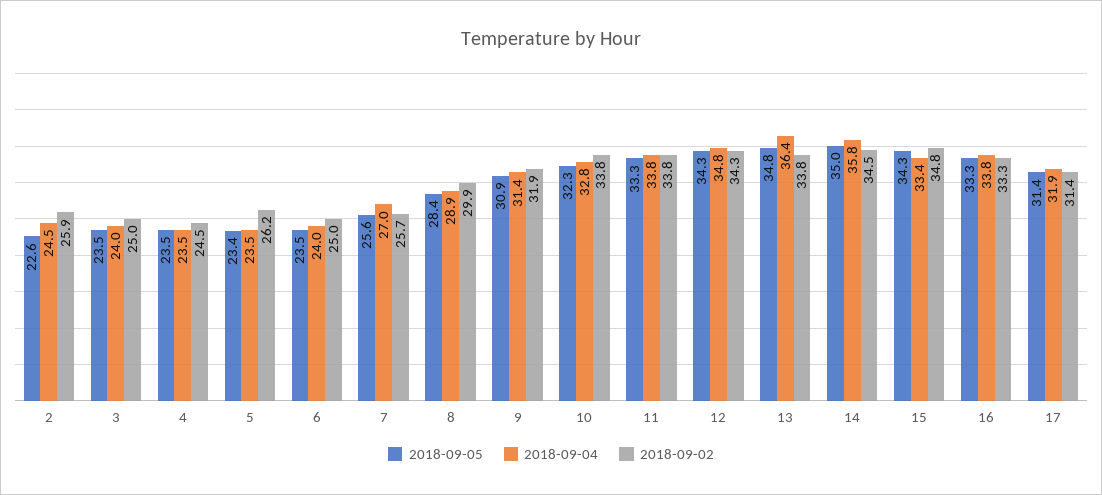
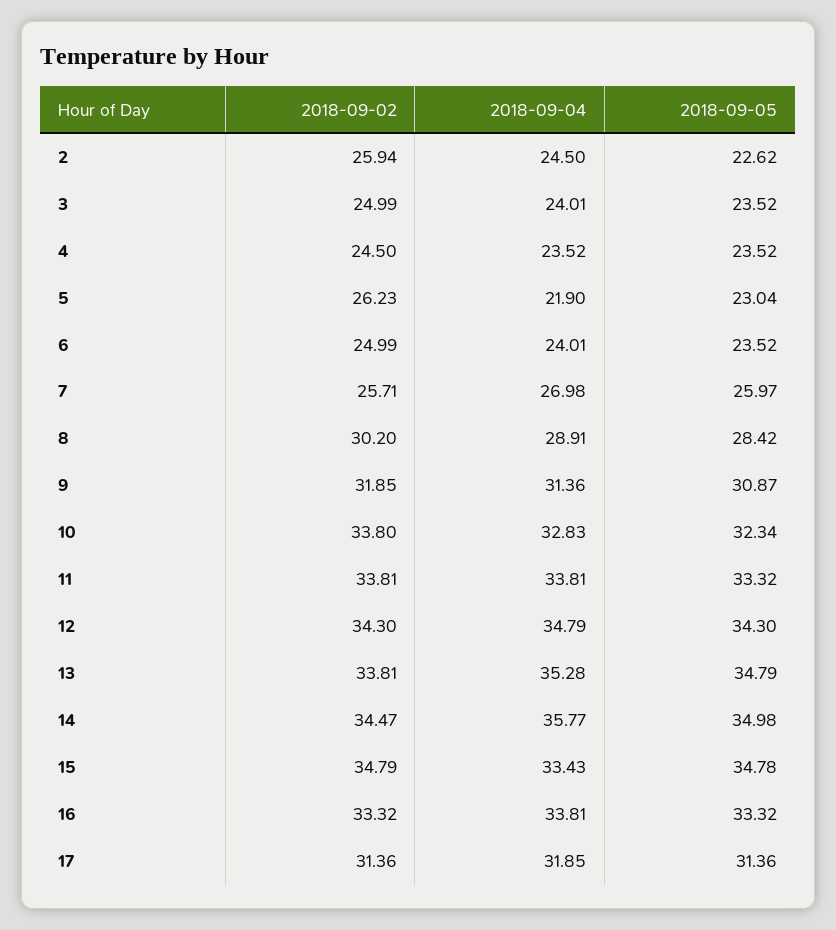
2018-09-05, 5: 23.4 -> 23.04
2018-09-04, 5: 23.5 -> 21.9
2018-09-05, 7: 25.6 -> 25.97
2018-09-02, 8: 29.9 -> 30.2
2018-09-04, 13: 36.4 -> 35.28
2018-09-05, 15: 34.3 -> 34.78

